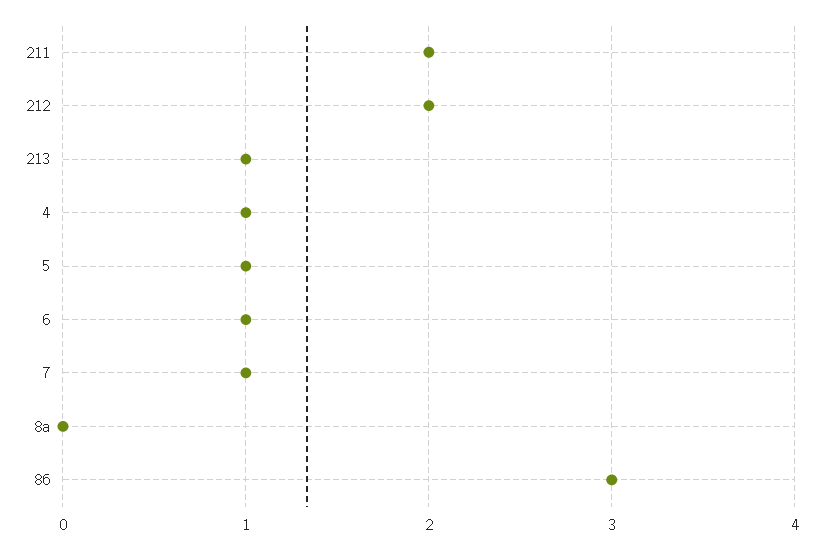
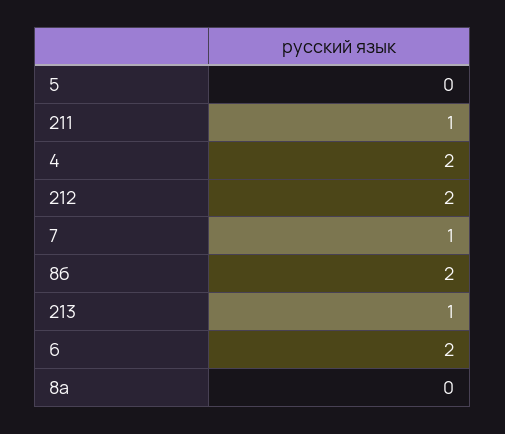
211: 2 -> 1
4: 1 -> 2
5: 1 -> 0
6: 1 -> 2
8б: 3 -> 2

